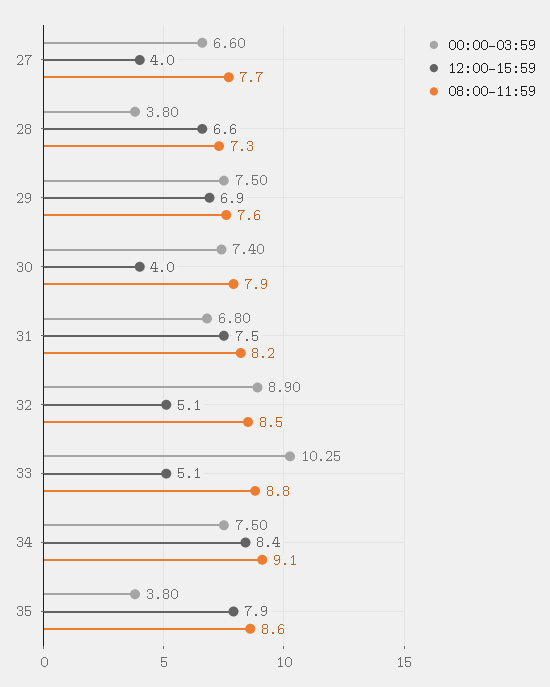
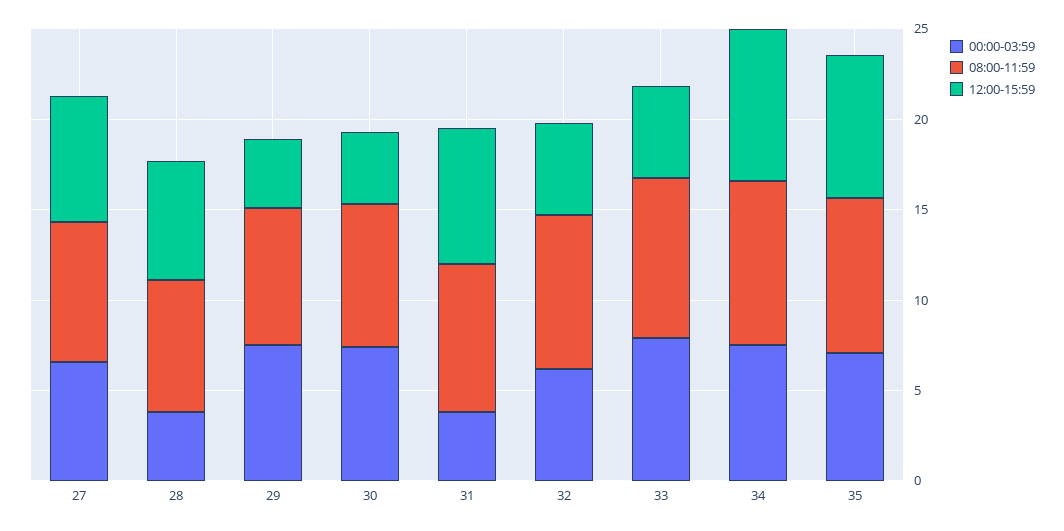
12:00-15:59, 27: 4 -> 7
12:00-15:59, 29: 6.9 -> 4
00:00-03:59, 31: 6.8 -> 4
00:00-03:59, 32: 8.9 -> 6
00:00-03:59, 33: 10.25 -> 8
00:00-03:59, 35: 3.8 -> 7

